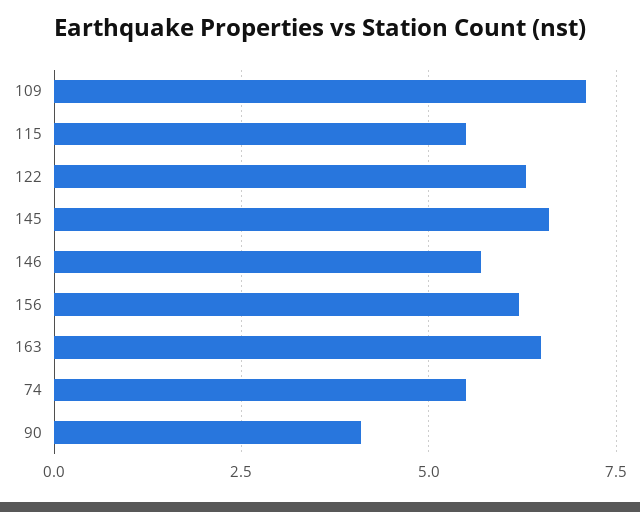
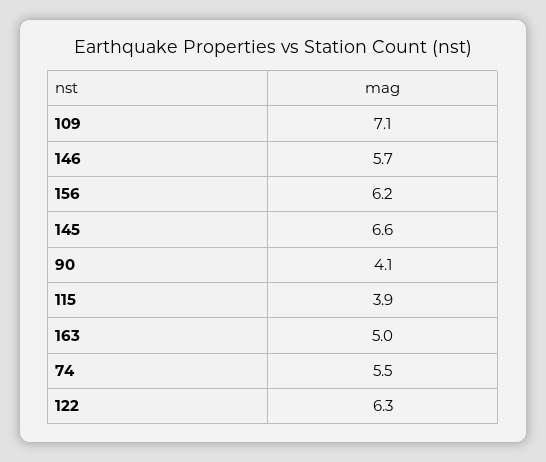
115: 5.5 -> 3.9
163: 6.5 -> 5

